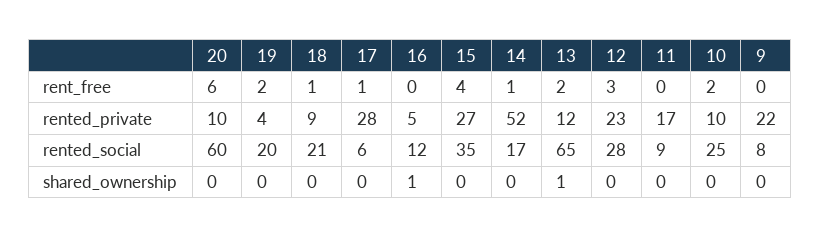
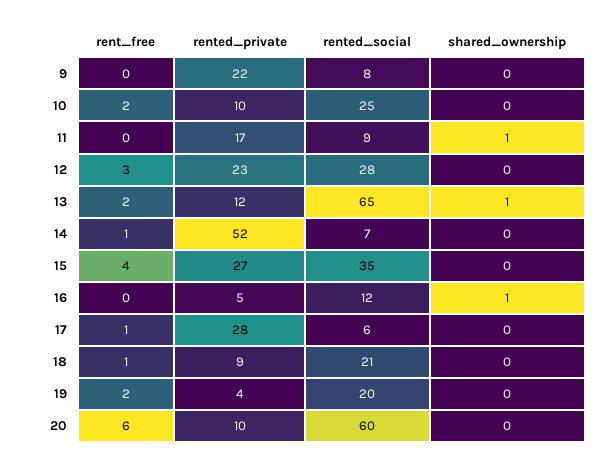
14, rented_social: 17 -> 7
11, shared_ownership: 0 -> 1

